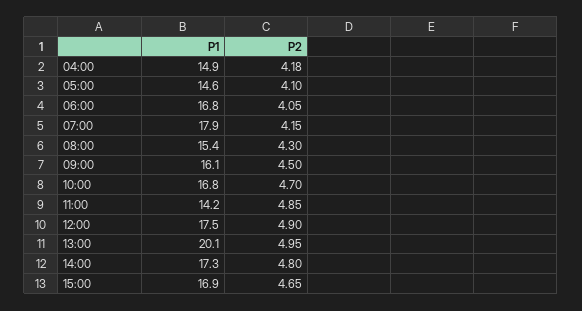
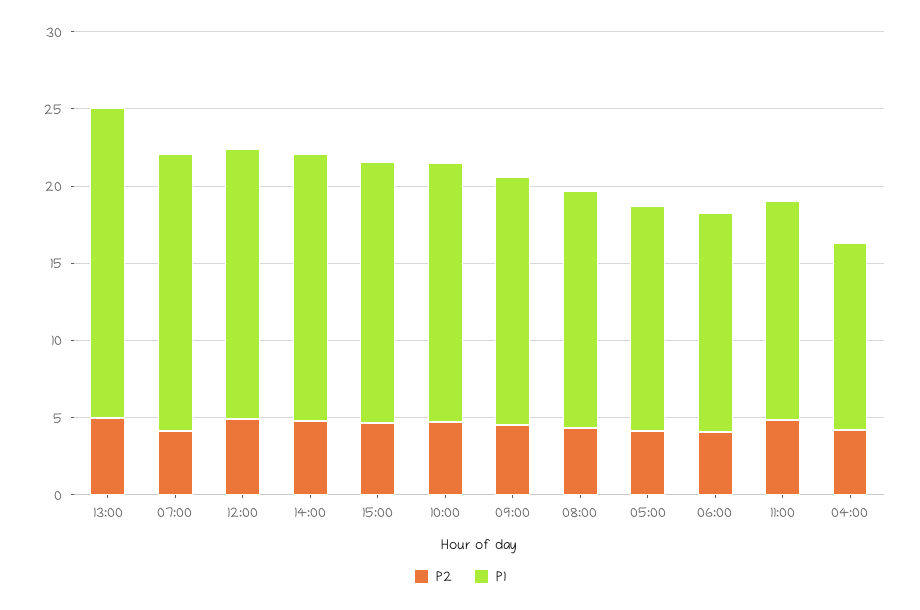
P1, 04:00: 14.9 -> 12
P1, 06:00: 16.8 -> 14

